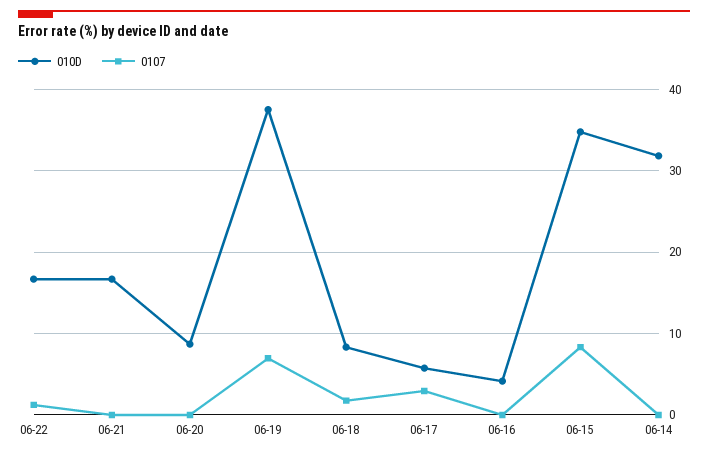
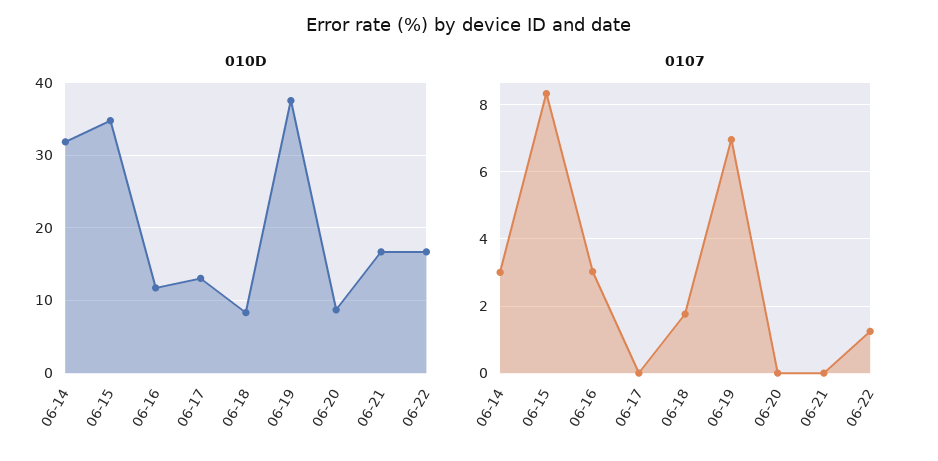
010D, 06-17: 6 -> 13
0107, 06-17: 3 -> 0
010D, 06-16: 4 -> 12
0107, 06-16: 0 -> 3
0107, 06-14: 0 -> 3

